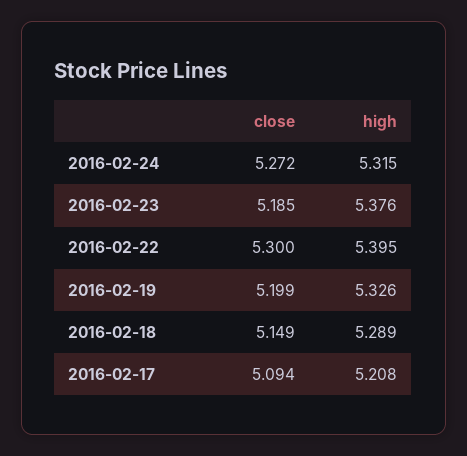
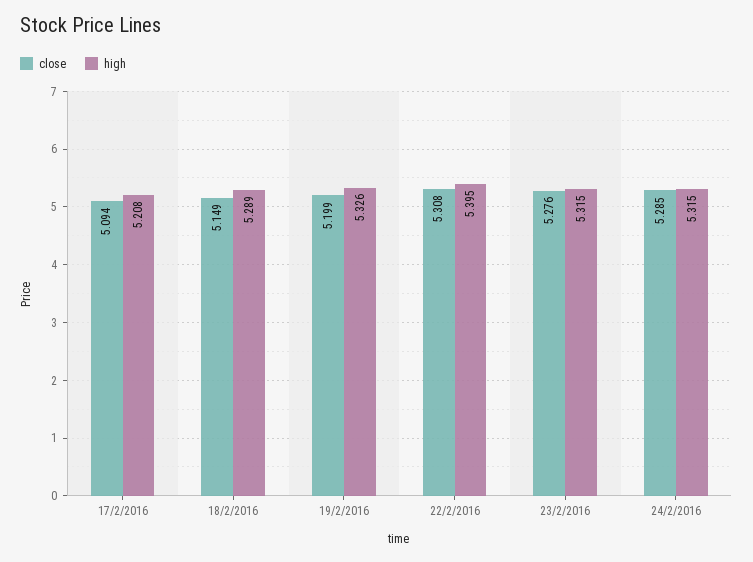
close, 2016-02-24: 5.272 -> 5.285
close, 2016-02-23: 5.185 -> 5.276
high, 2016-02-23: 5.376 -> 5.315
close, 2016-02-22: 5.3 -> 5.308

